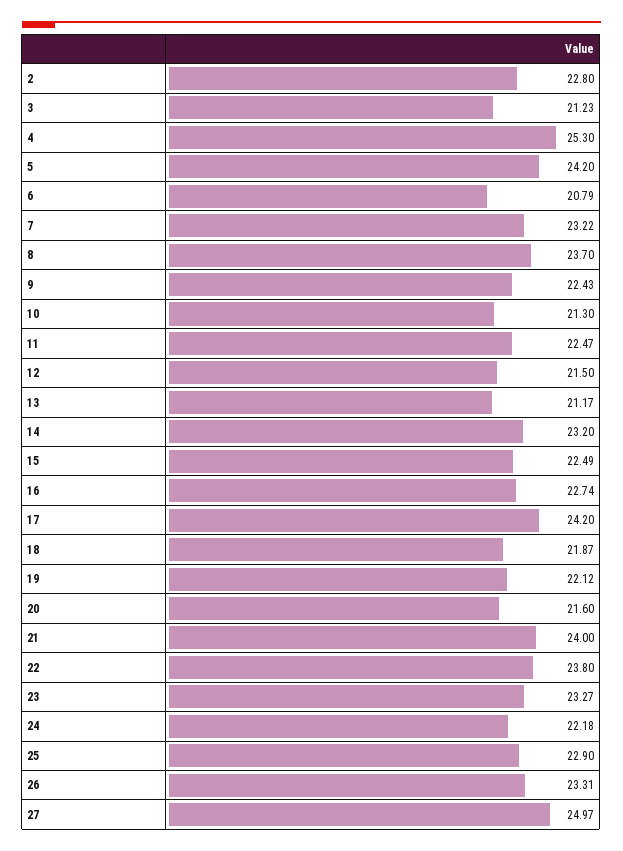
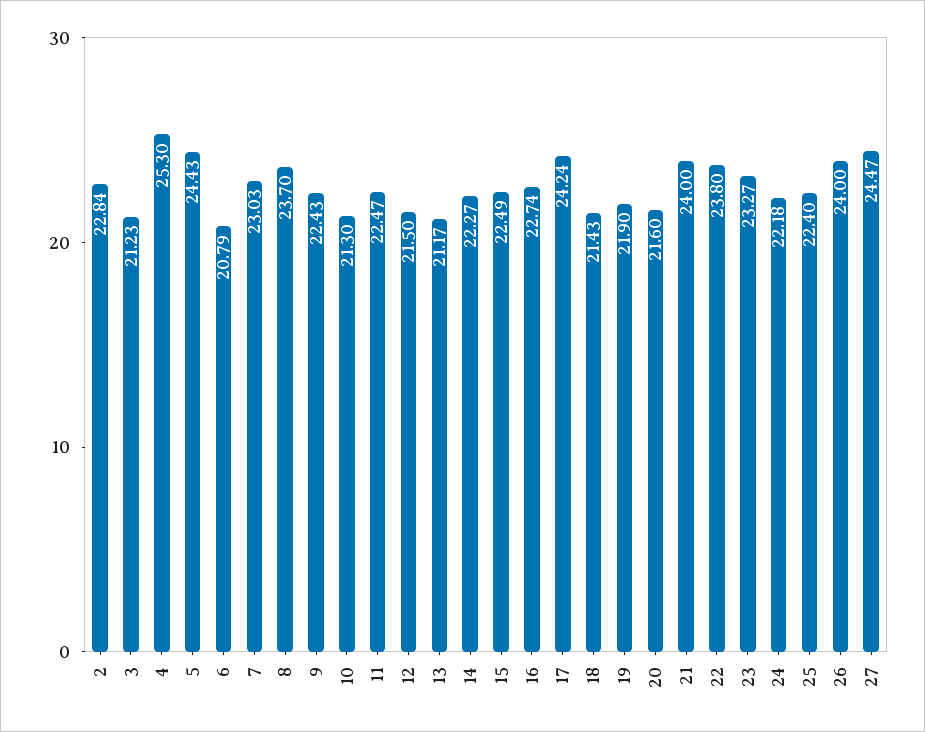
2: 22.8 -> 22.84
5: 24.2 -> 24.43
7: 23.22 -> 23.03
14: 23.2 -> 22.27
17: 24.2 -> 24.24
18: 21.87 -> 21.43
19: 22.12 -> 21.9
25: 22.9 -> 22.4
26: 23.31 -> 24
27: 24.97 -> 24.47

